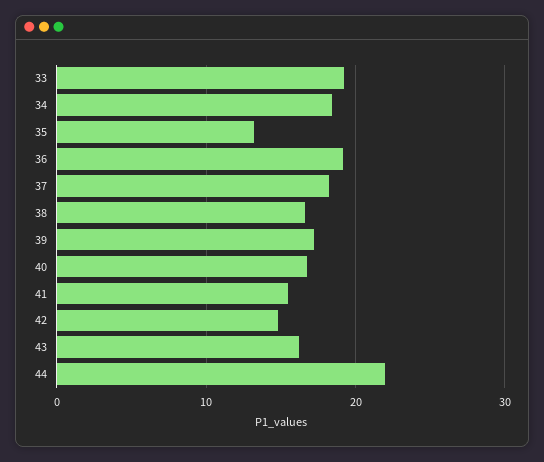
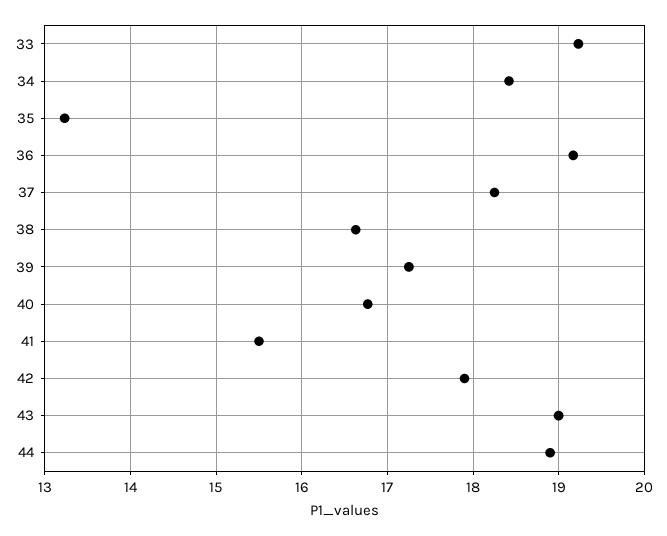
42: 15 -> 17.9
43: 16 -> 19
44: 22 -> 18.9

